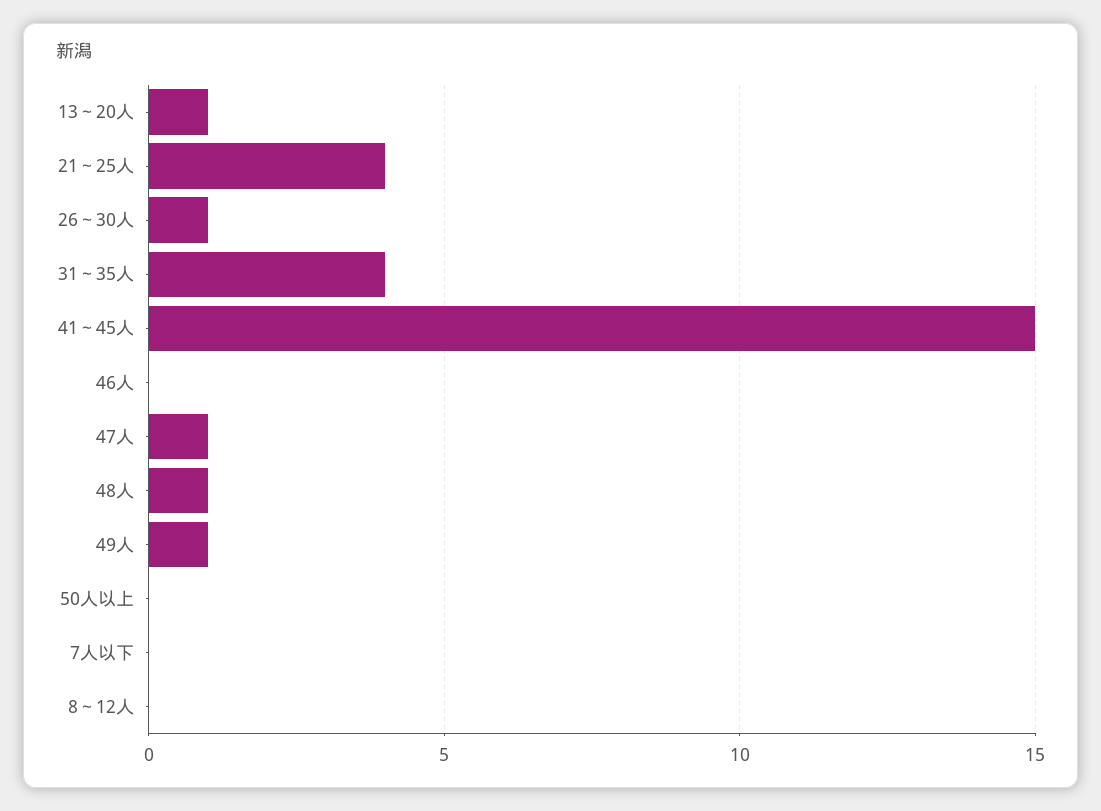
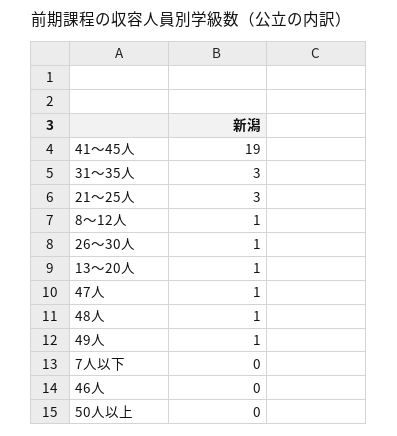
21～25人: 4 -> 3
31～35人: 4 -> 3
41～45人: 15 -> 19
8～12人: 0 -> 1

